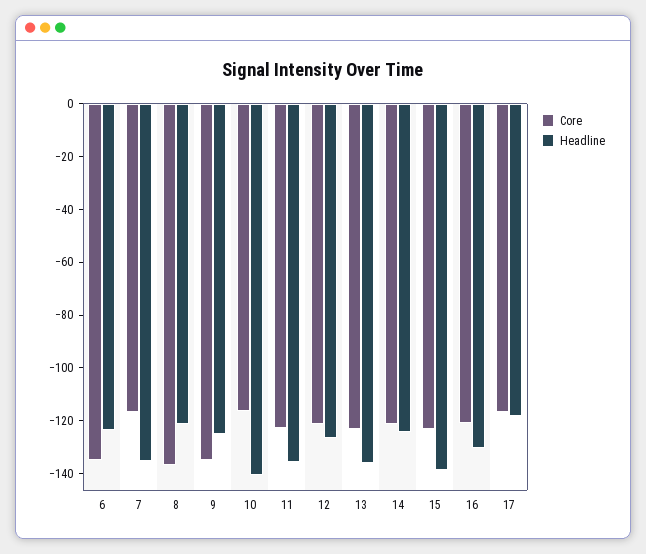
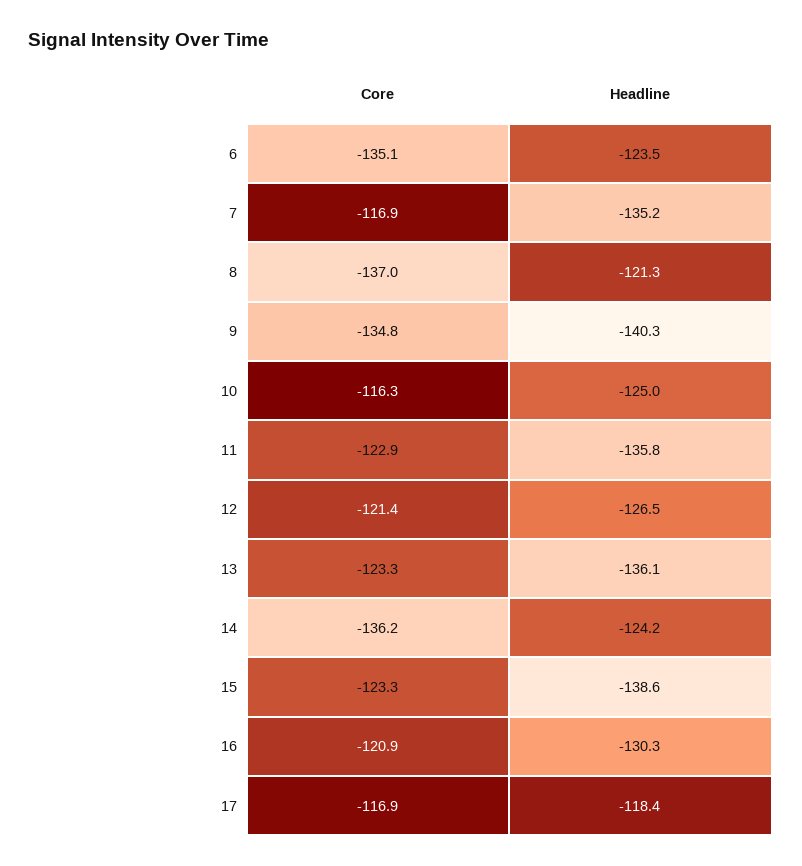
Headline, 9: -125 -> -140.3
Headline, 10: -140 -> -125
Core, 14: -120 -> -136.2

